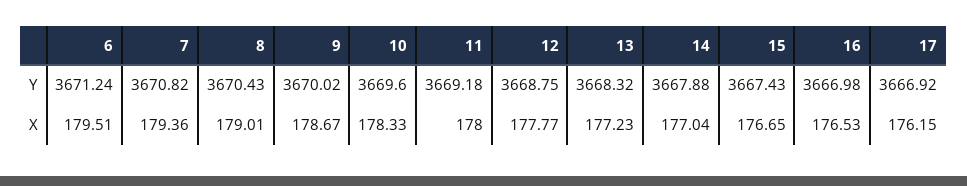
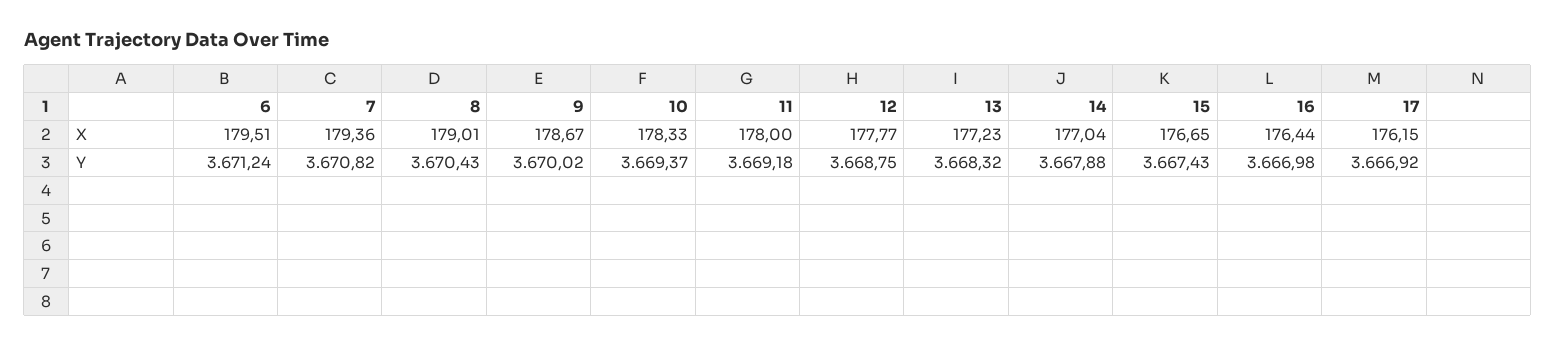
10, Y: 3669.6 -> 3669.37
16, X: 176.53 -> 176.44

